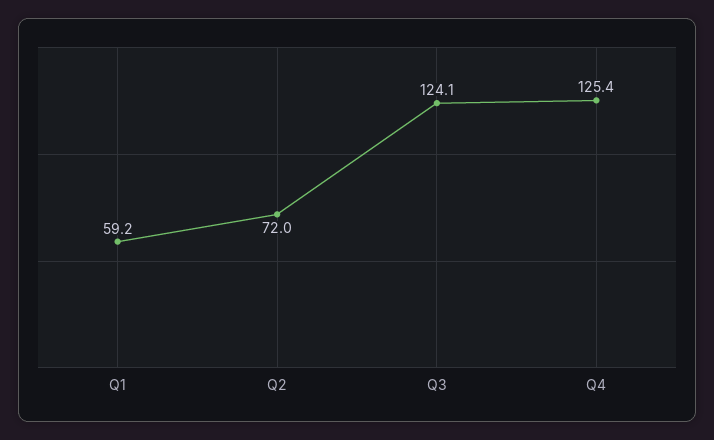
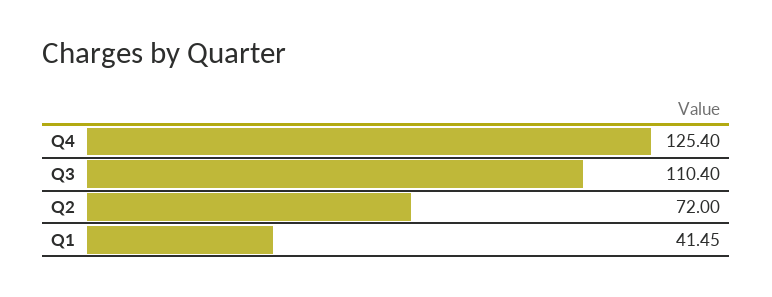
Q1: 59.2 -> 41.45
Q3: 124.1 -> 110.4

